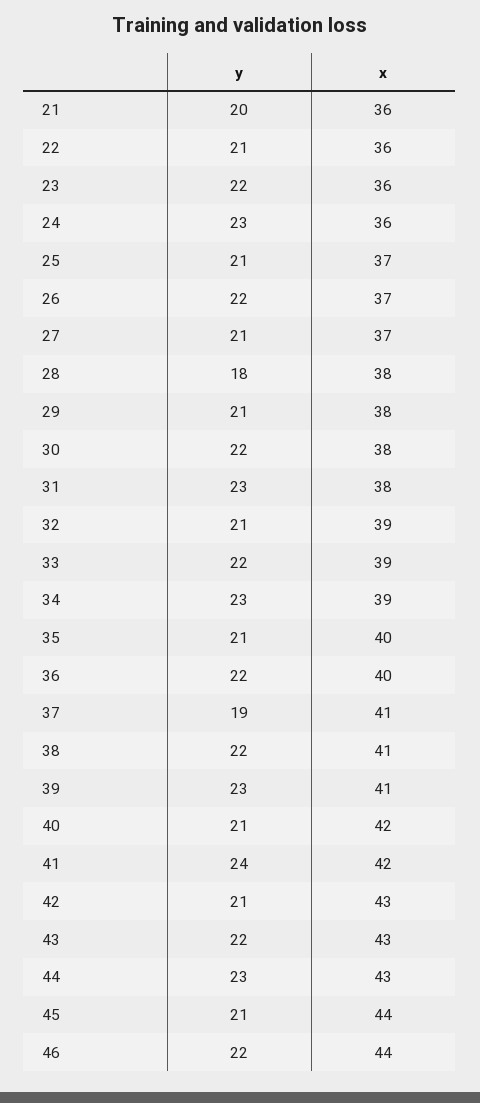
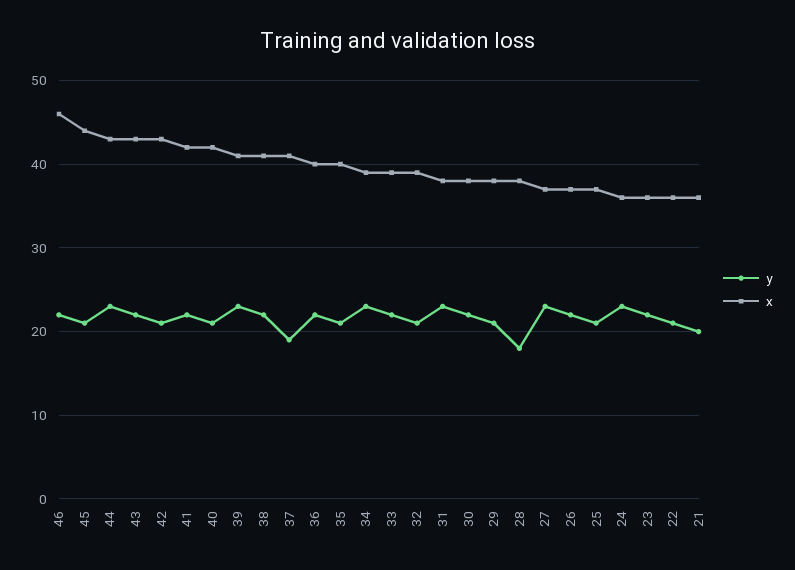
y, 27: 21 -> 23
y, 41: 24 -> 22
x, 46: 44 -> 46

